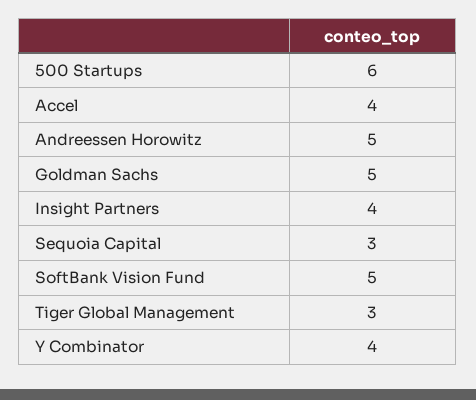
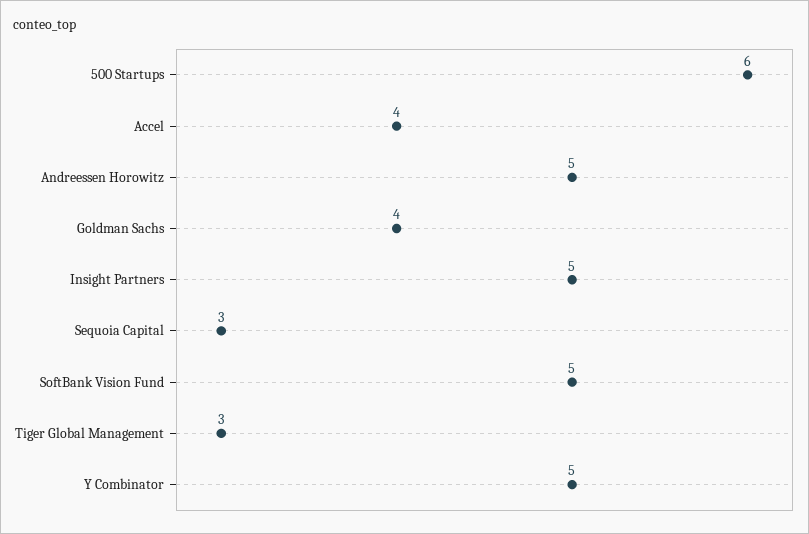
Goldman Sachs: 5 -> 4
Insight Partners: 4 -> 5
Y Combinator: 4 -> 5

